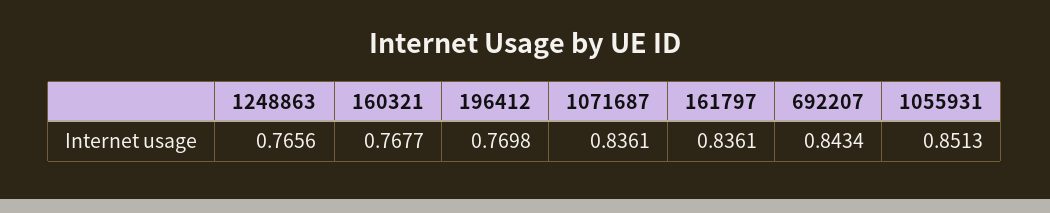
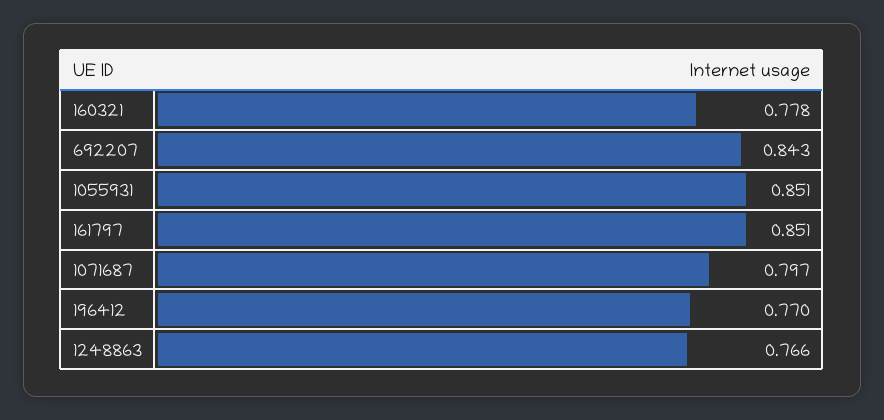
160321: 0.7677 -> 0.778
1071687: 0.8361 -> 0.797
161797: 0.8361 -> 0.851

